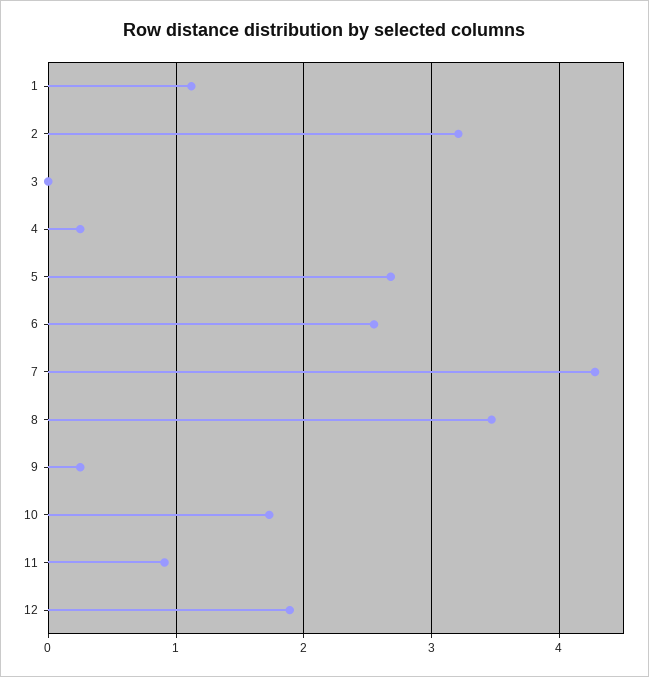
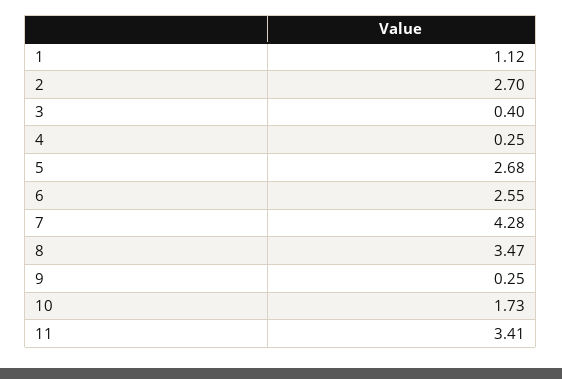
2: 3.2 -> 2.7
3: 0 -> 0.4
11: 0.9 -> 3.41
12: 1.9 -> none

